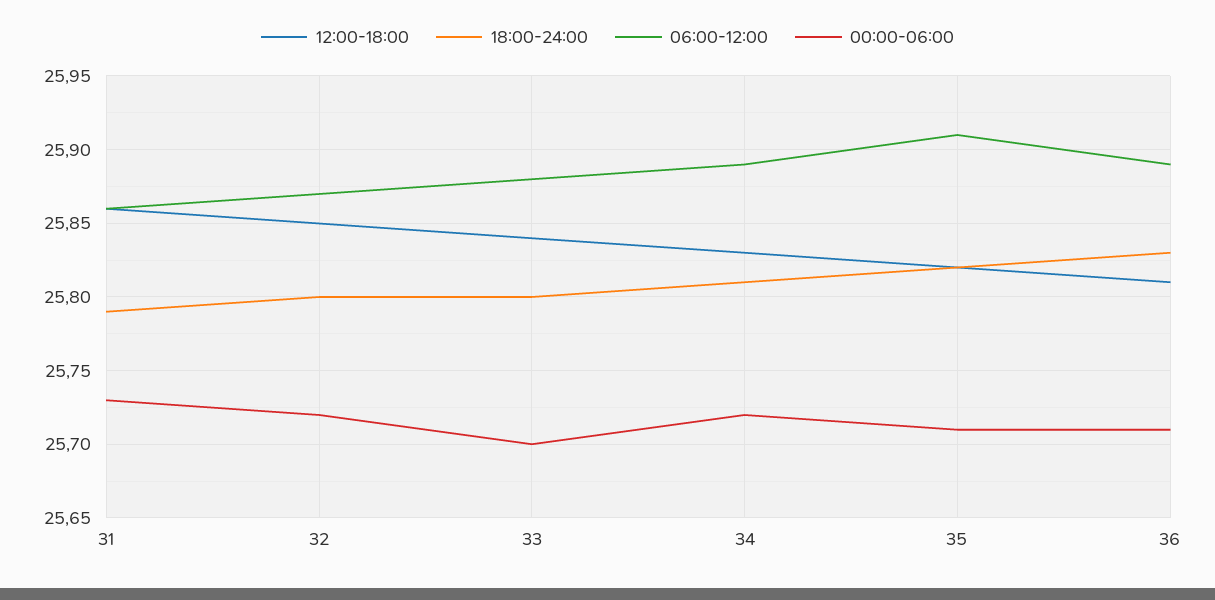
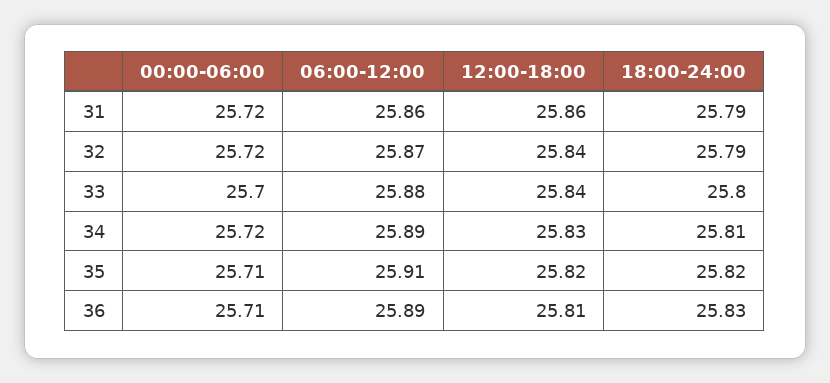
00:00-06:00, 31: 25.73 -> 25.72
12:00-18:00, 32: 25.85 -> 25.84
18:00-24:00, 32: 25.8 -> 25.79

